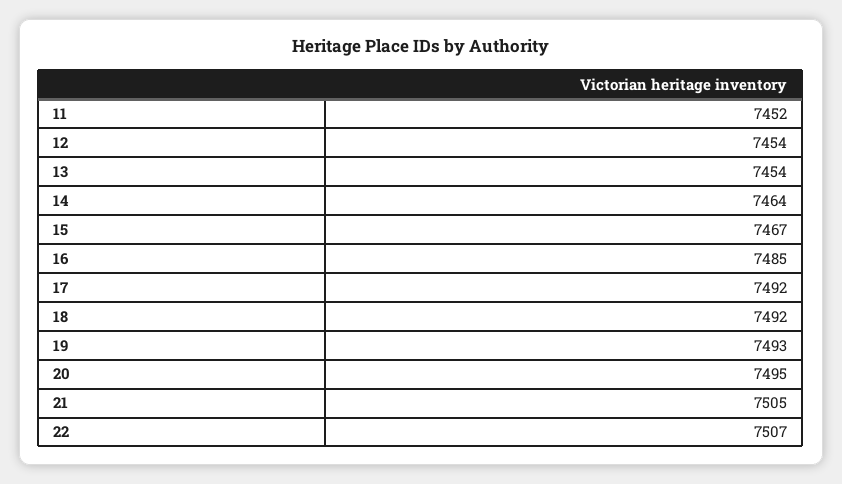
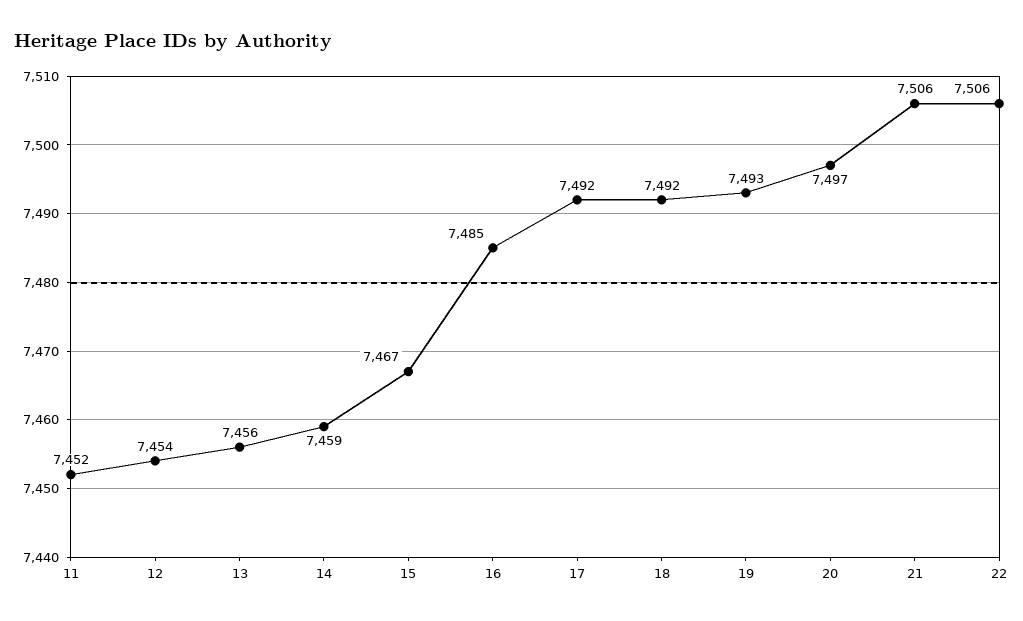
13: 7454 -> 7456
14: 7464 -> 7459
20: 7495 -> 7497
21: 7505 -> 7506
22: 7507 -> 7506

